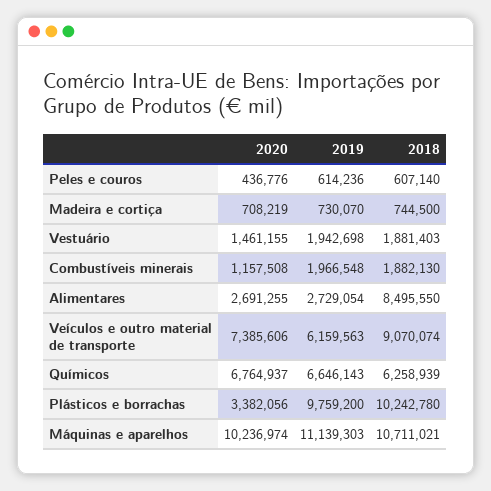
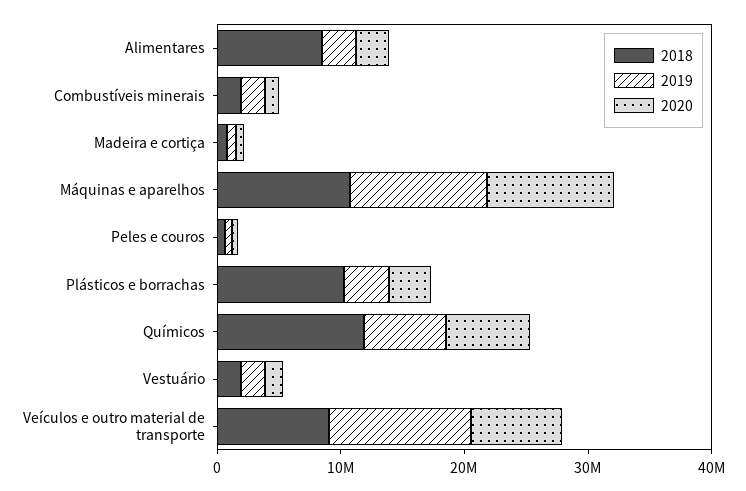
2019, Veículos e outro material de transporte: 6159563 -> 12000000
2018, Químicos: 6258939 -> 12000000
2019, Plásticos e borrachas: 9759200 -> 4000000

